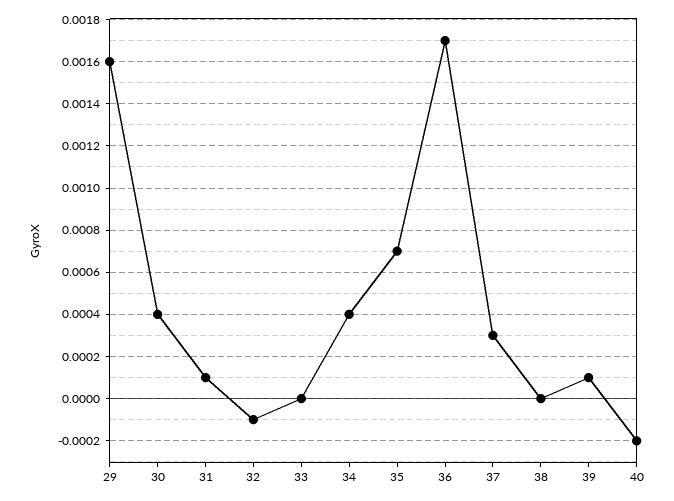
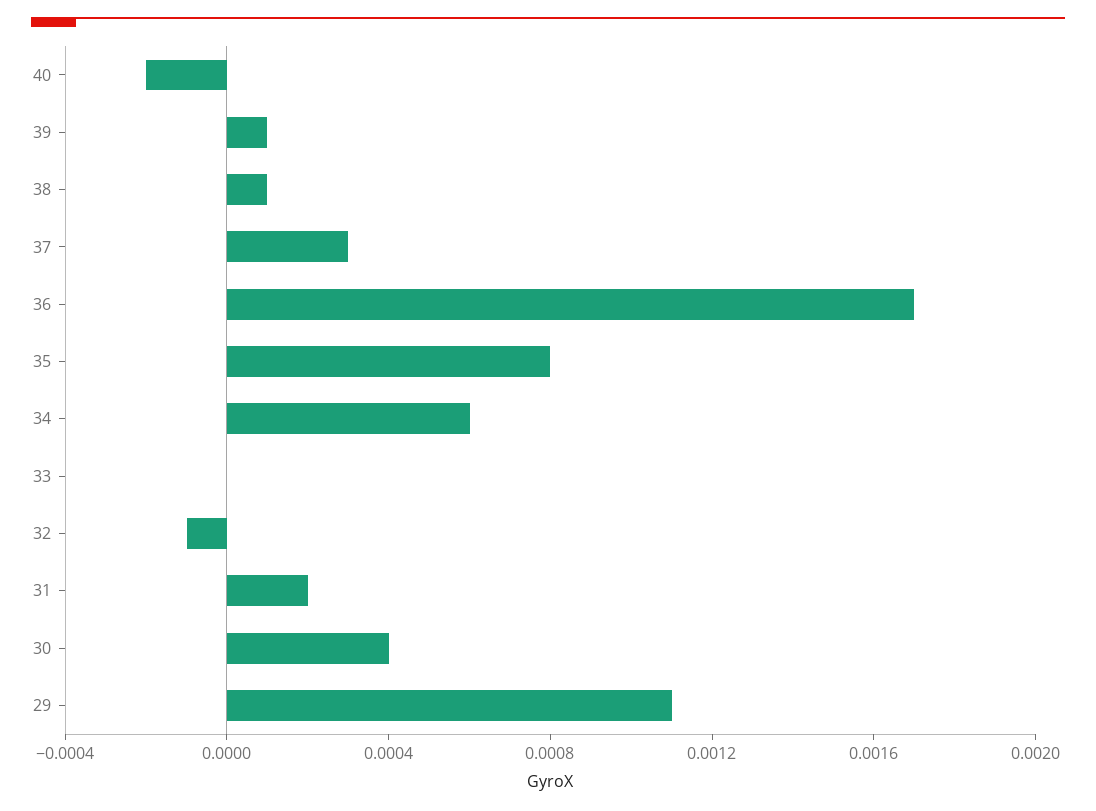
29: 0.0016 -> 0.0011
31: 0.0001 -> 0.0002
34: 0.0004 -> 0.0006
35: 0.0007 -> 0.0008
38: 0 -> 0.0001

